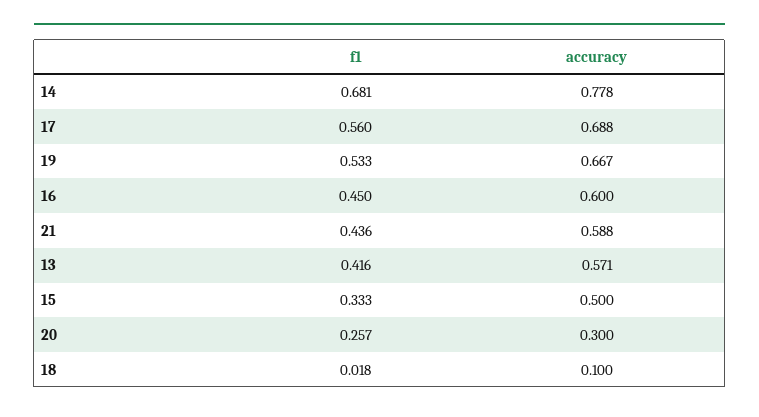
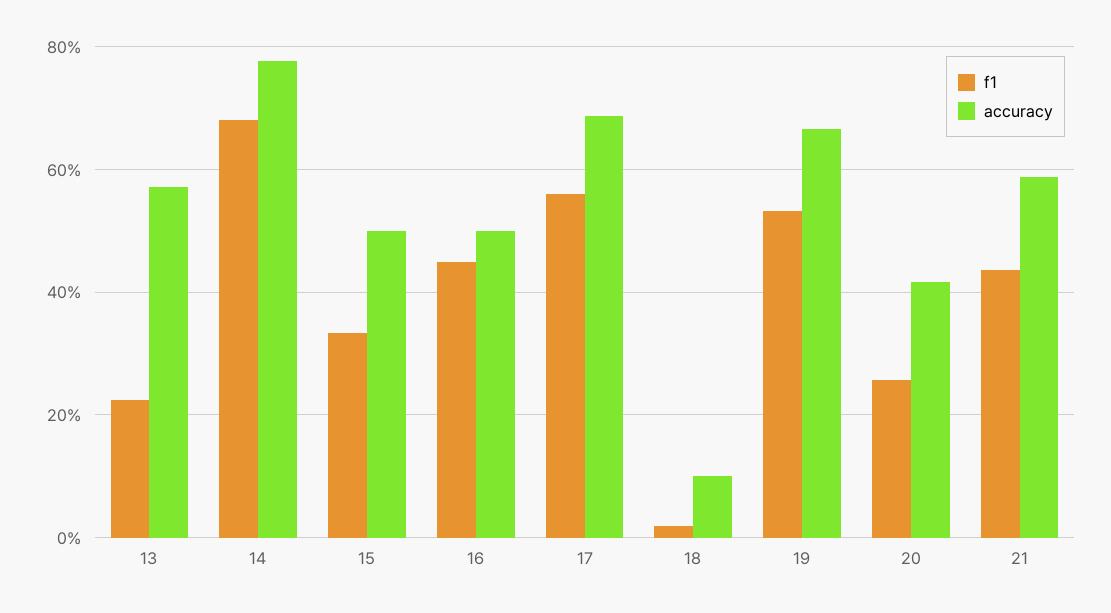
accuracy, 16: 0.6 -> 0.5
f1, 13: 0.416 -> 0.22
accuracy, 20: 0.3 -> 0.42

